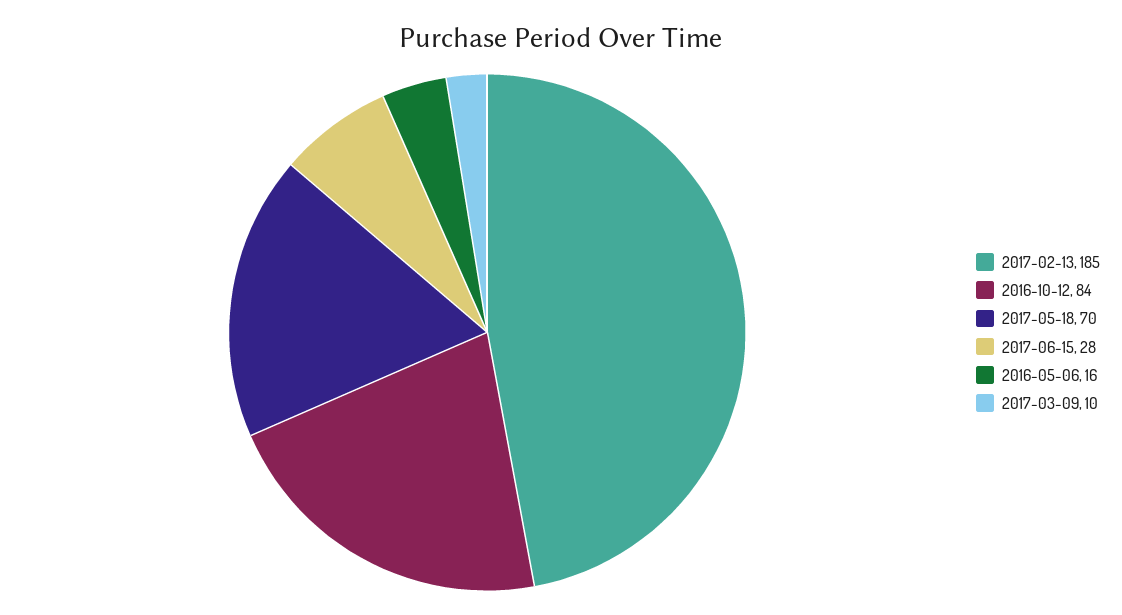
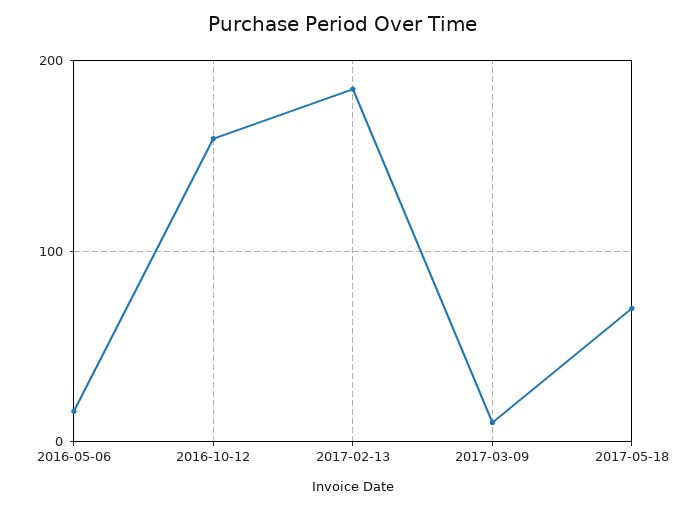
2016-10-12: 84 -> 160
2017-06-15: 28 -> none

